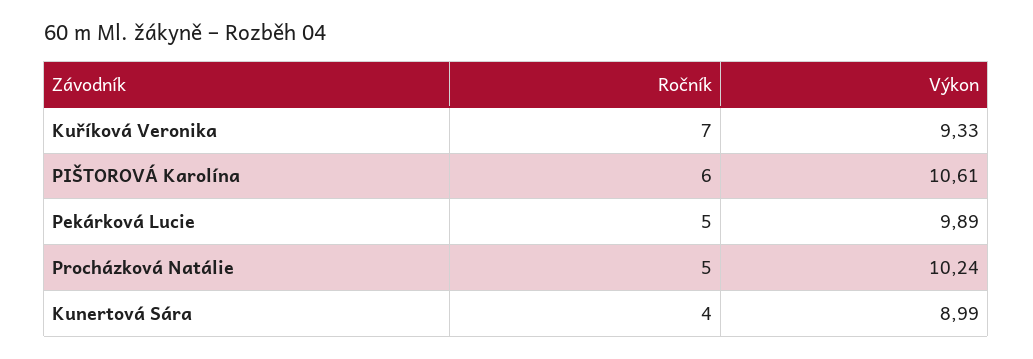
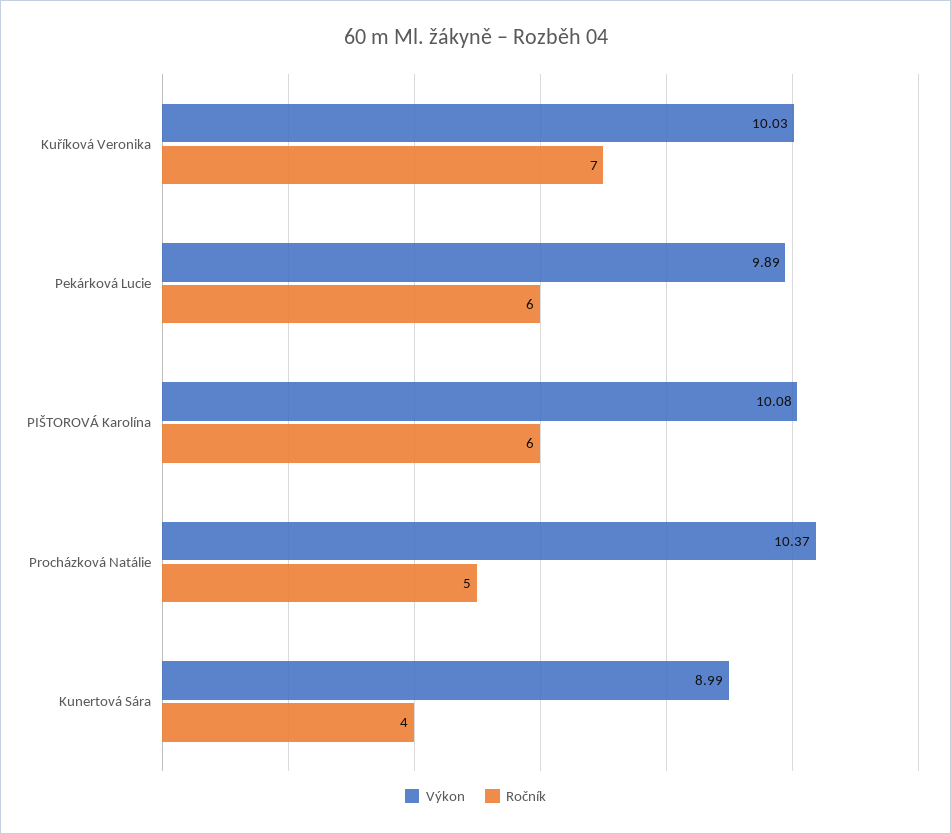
Výkon, Kuříková Veronika: 9.33 -> 10.03
Výkon, PIŠTOROVÁ Karolína: 10.61 -> 10.08
Ročník, Pekárková Lucie: 5 -> 6
Výkon, Procházková Natálie: 10.24 -> 10.37

